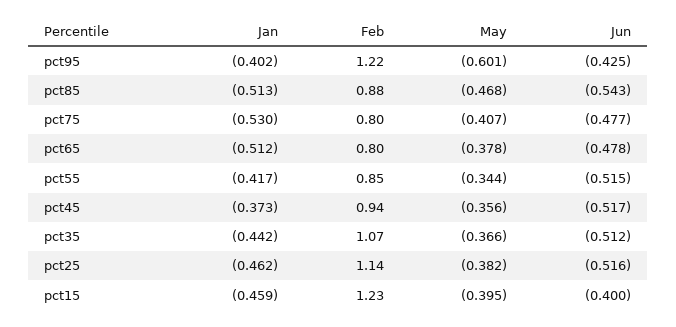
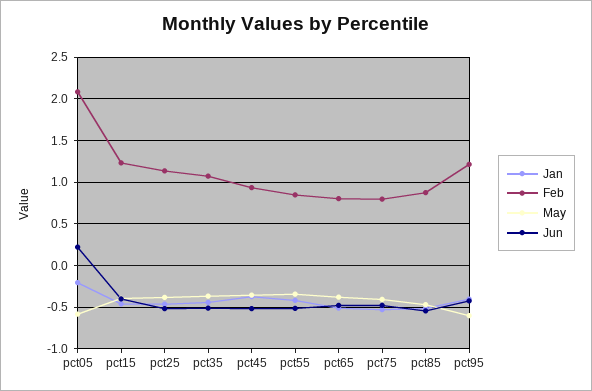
Jan, pct05: none -> -0.2
Feb, pct05: none -> 2.1
May, pct05: none -> -0.6
Jun, pct05: none -> 0.2

